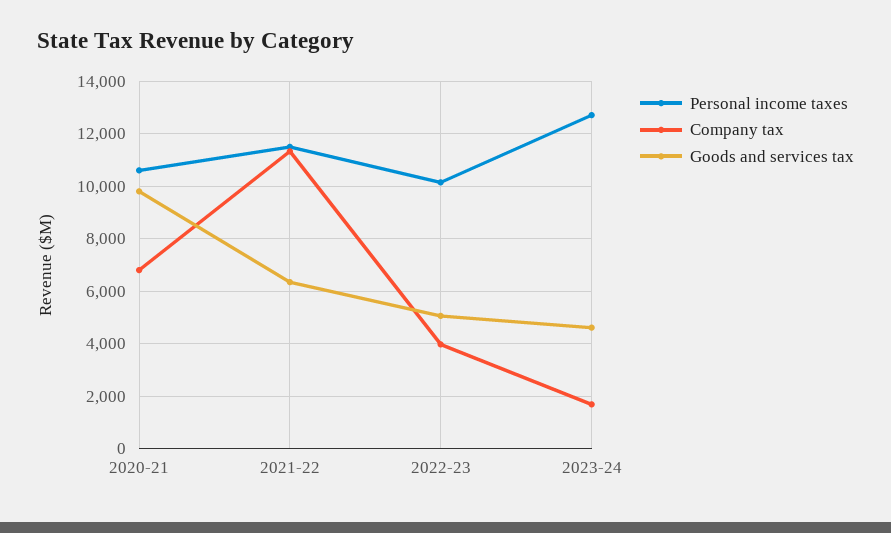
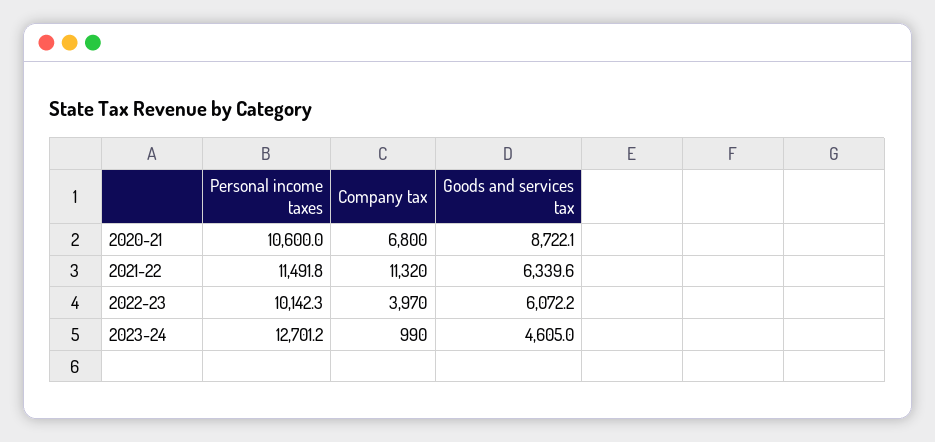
Goods and services tax, 2020-21: 9750 -> 8722.1
Goods and services tax, 2022-23: 5000 -> 6072.2
Company tax, 2023-24: 1750 -> 990

